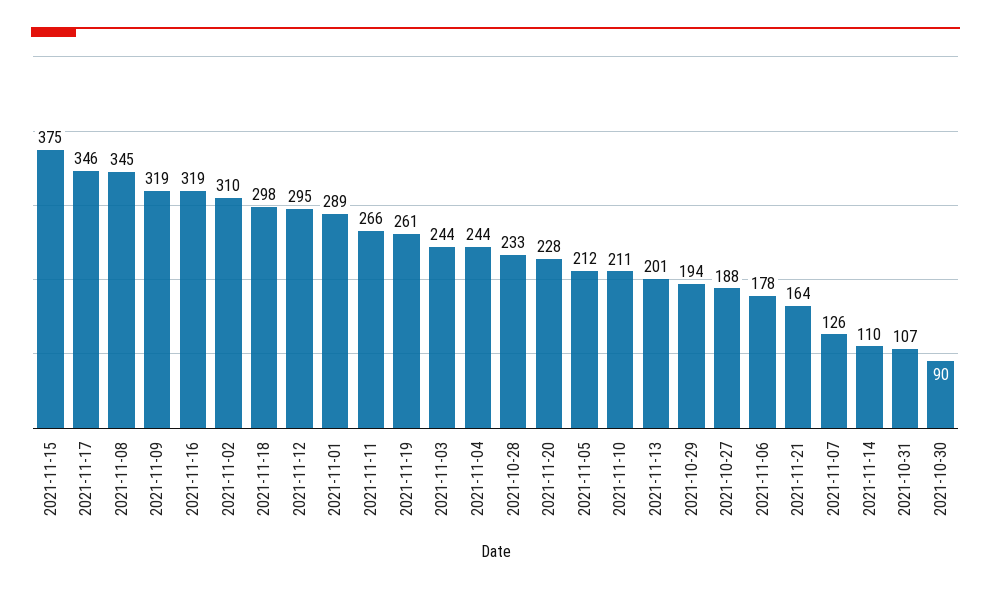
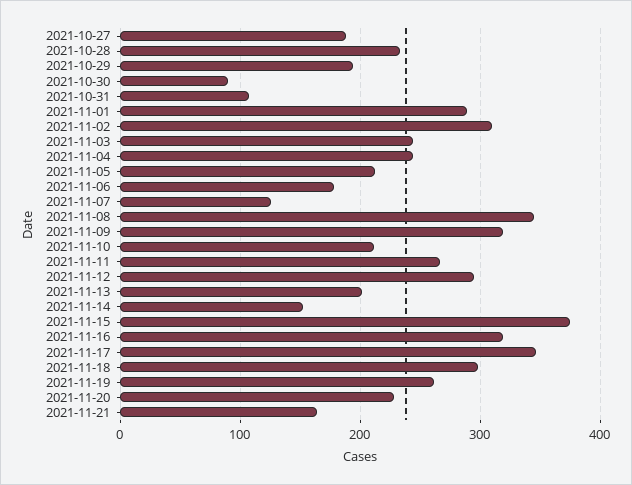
2021-11-14: 110 -> 150

